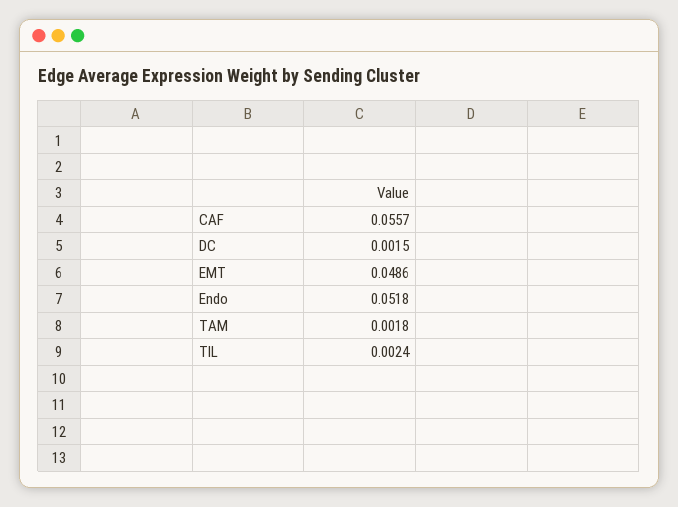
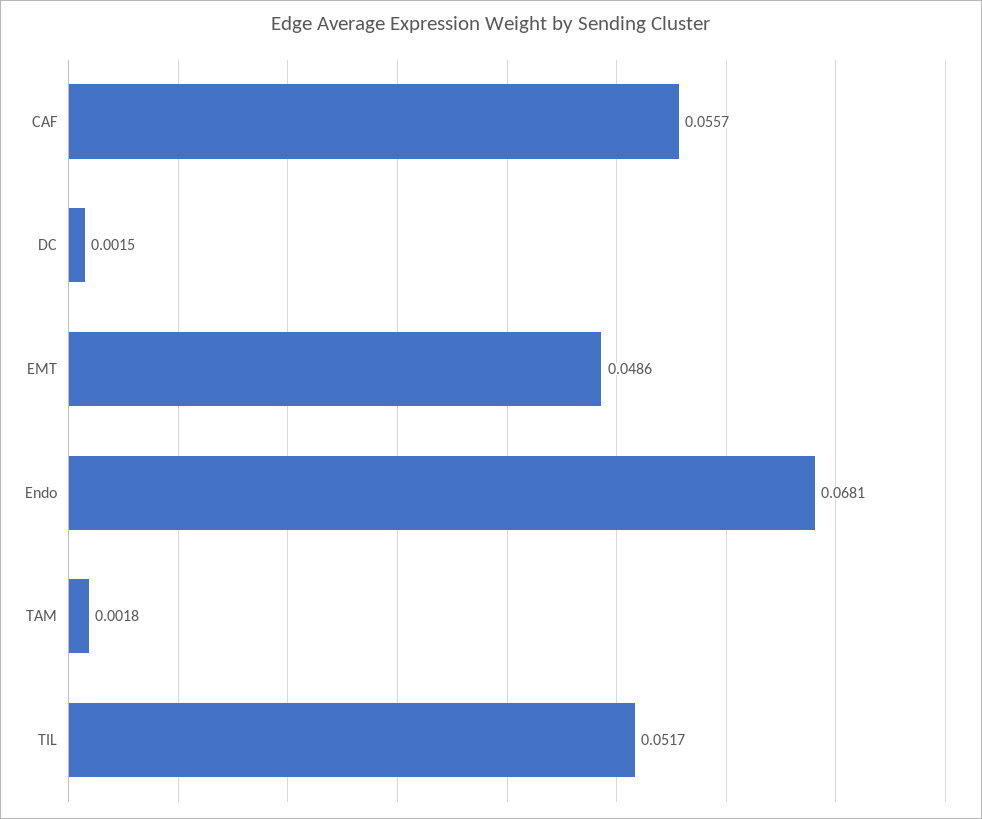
Endo: 0.0518 -> 0.0681
TIL: 0.0024 -> 0.0517

